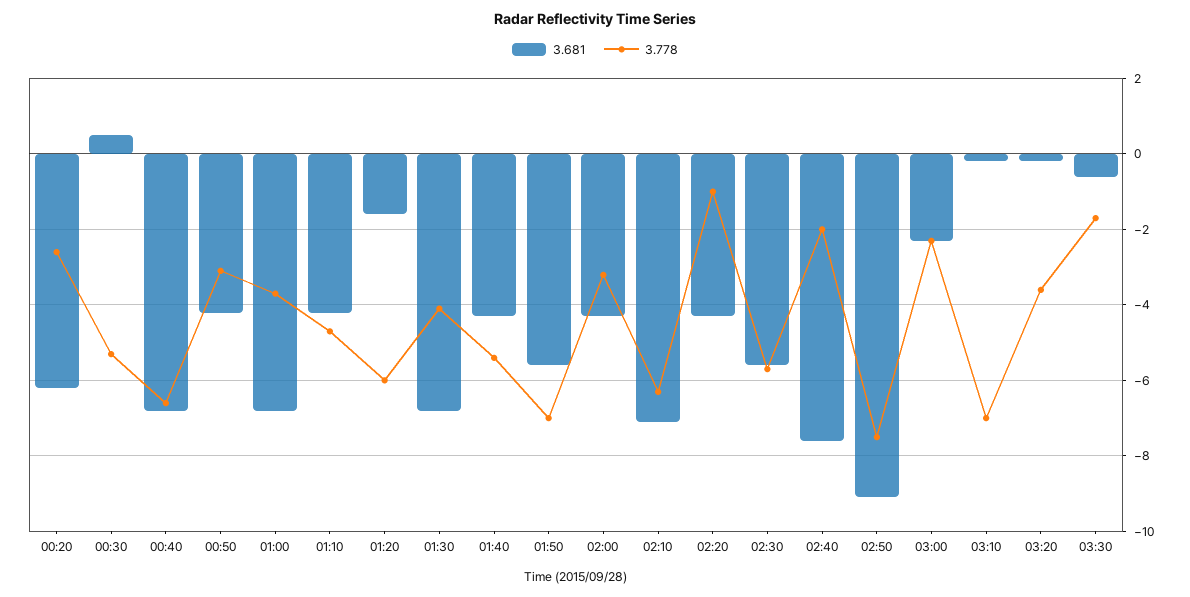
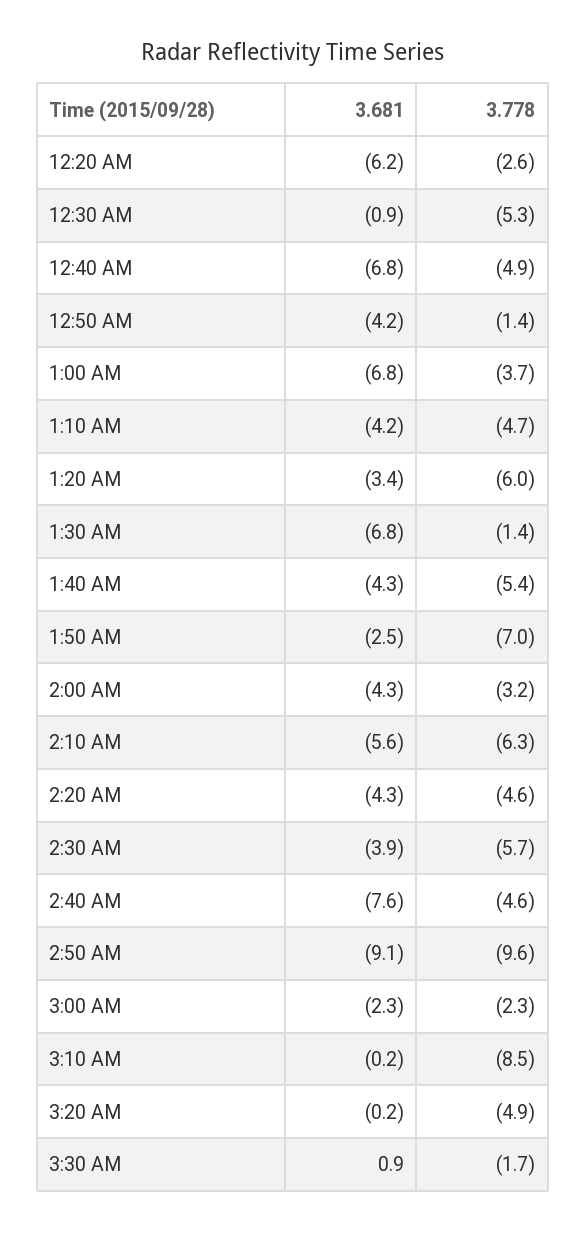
3.681, 00:30: 0.5 -> -0.9
3.778, 00:40: -6.5 -> -4.9
3.778, 00:50: -3 -> -1.4
3.681, 01:20: -1.5 -> -3.4
3.778, 01:30: -4 -> -1.4
3.681, 01:50: -5.5 -> -2.5
3.681, 02:10: -7 -> -5.6
3.778, 02:20: -1 -> -4.6
3.681, 02:30: -5.5 -> -3.9
3.778, 02:40: -2 -> -4.6
3.778, 02:50: -7.5 -> -9.6
3.778, 03:10: -7 -> -8.5
3.778, 03:20: -3.5 -> -4.9
3.681, 03:30: -0.5 -> 0.9

